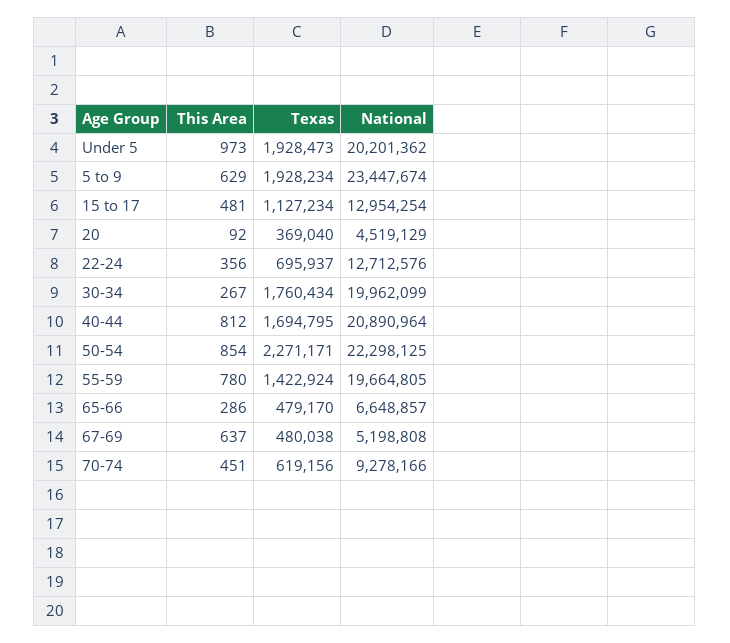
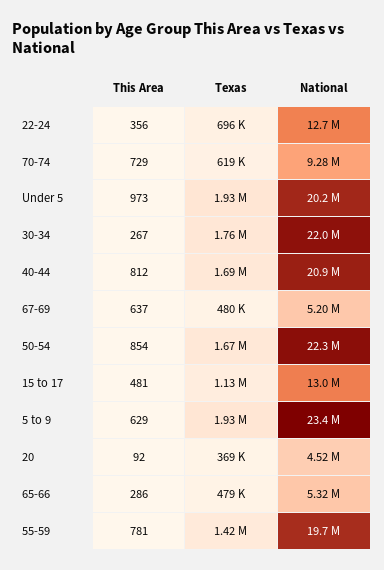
National, 30-34: 19962099 -> 22000000
Texas, 50-54: 2271171 -> 1670000
This Area, 55-59: 780 -> 781
National, 65-66: 6648857 -> 5320000
This Area, 70-74: 451 -> 729

